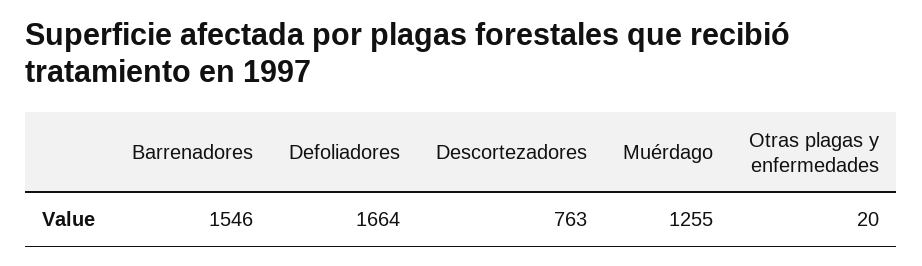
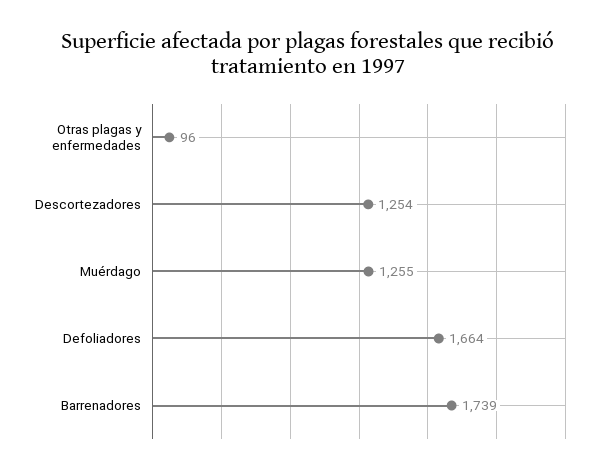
Barrenadores: 1546 -> 1739
Descortezadores: 763 -> 1254
Otras plagas y enfermedades: 20 -> 96

